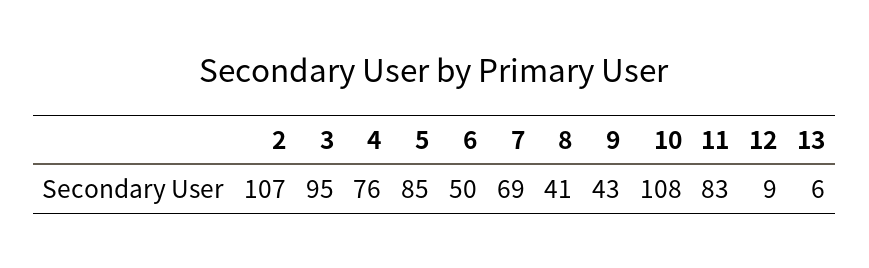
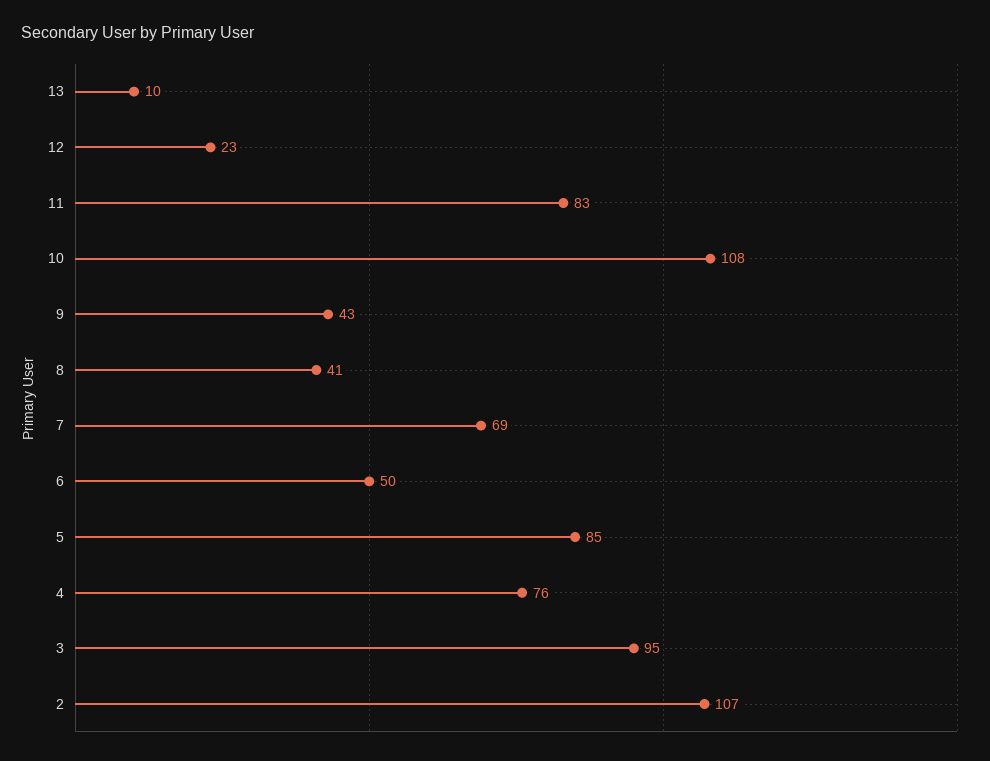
12: 9 -> 23
13: 6 -> 10

